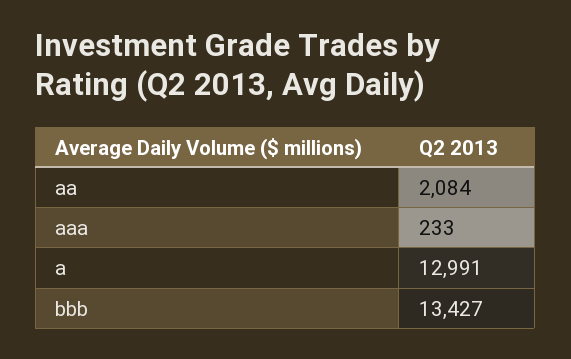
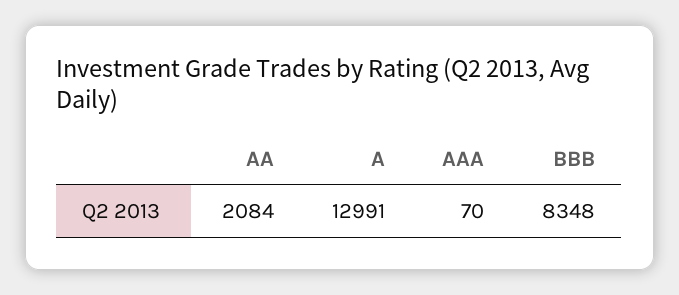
aaa: 233 -> 70
bbb: 13427 -> 8348

